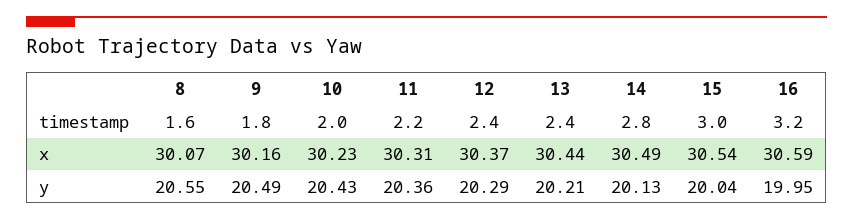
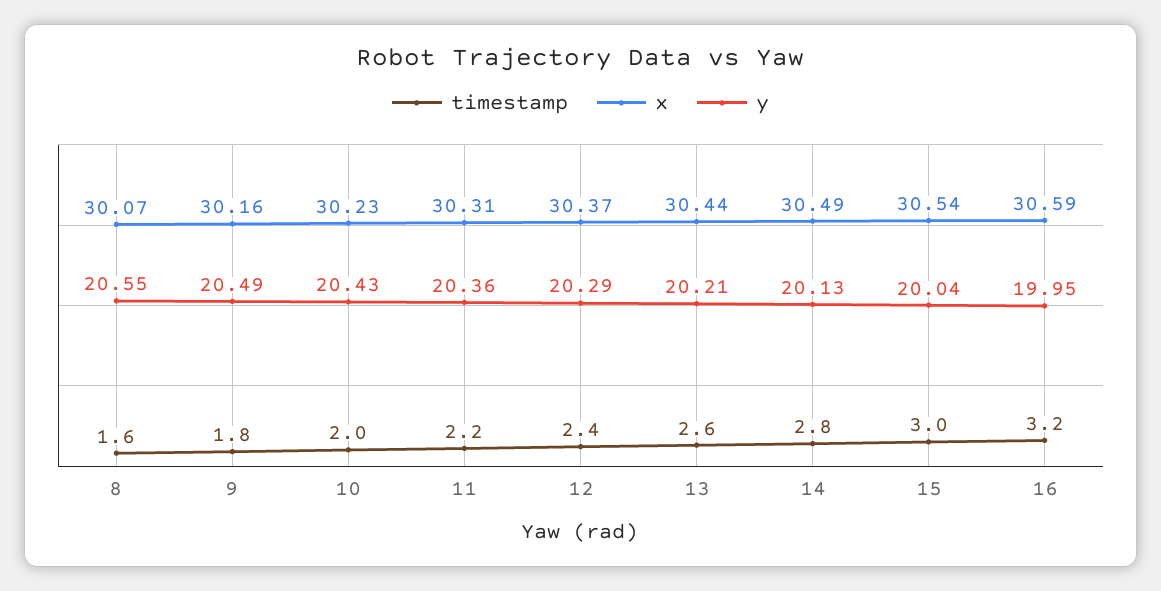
timestamp, 13: 2.4 -> 2.6

